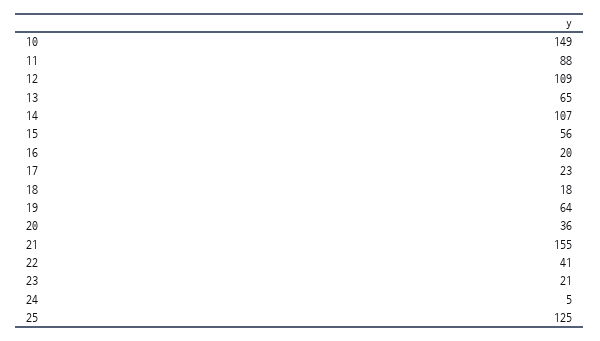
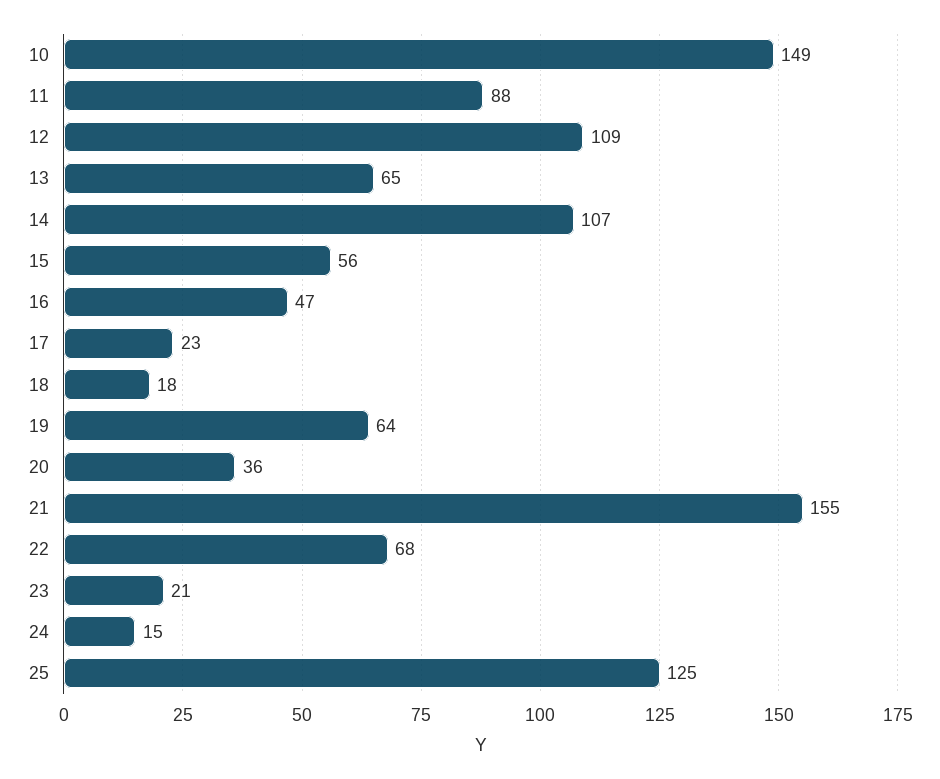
16: 20 -> 47
22: 41 -> 68
24: 5 -> 15

